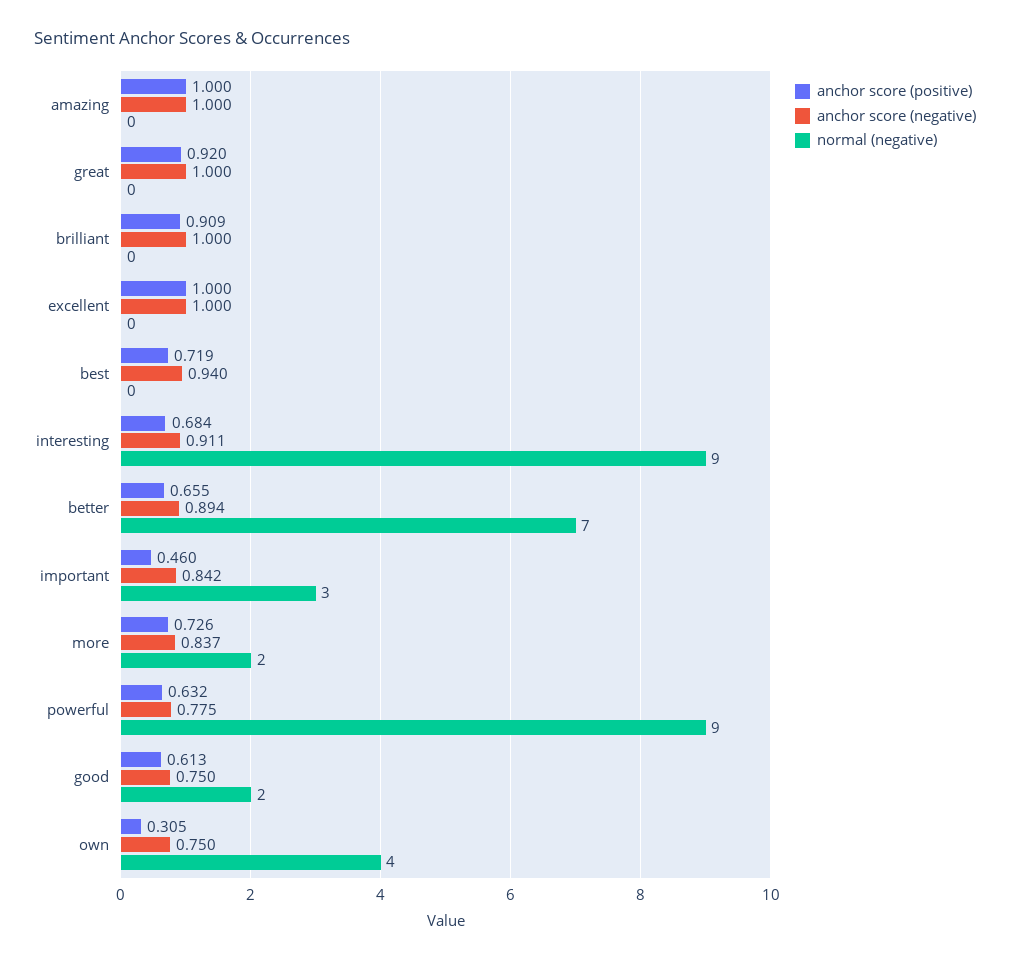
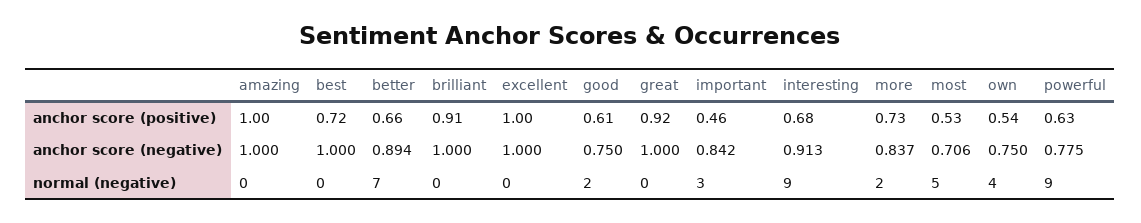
anchor score (negative), best: 0.94 -> 1
anchor score (negative), interesting: 0.911 -> 0.913
anchor score (positive), own: 0.305 -> 0.54
anchor score (positive), most: none -> 0.53
anchor score (negative), most: none -> 0.706
normal (negative), most: none -> 5

